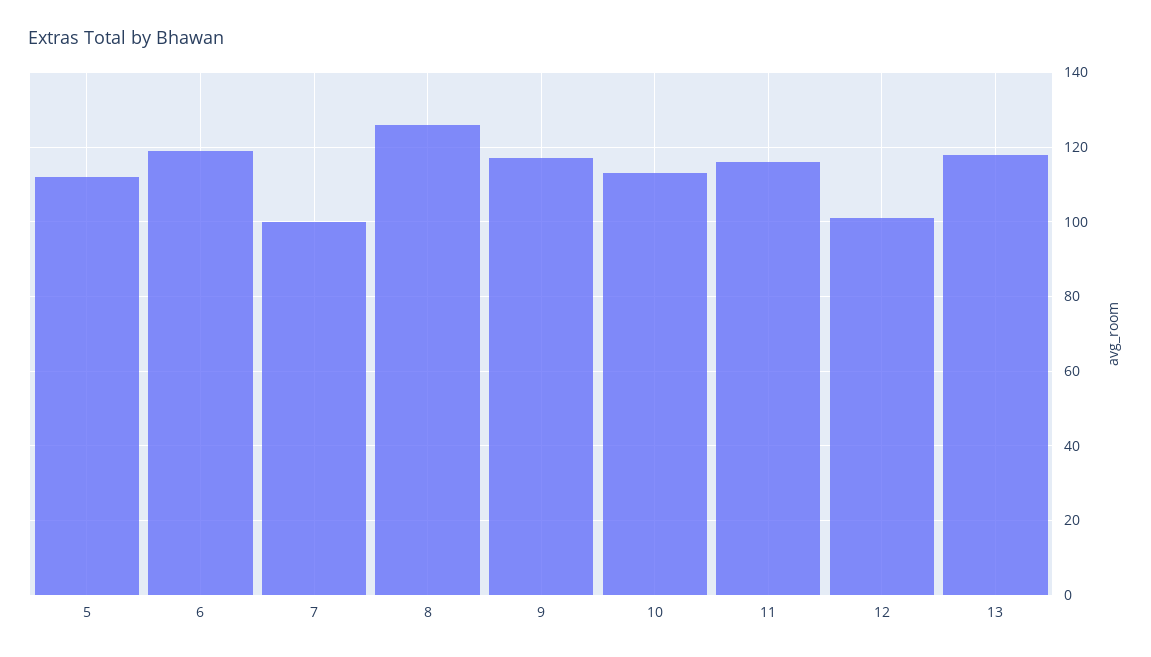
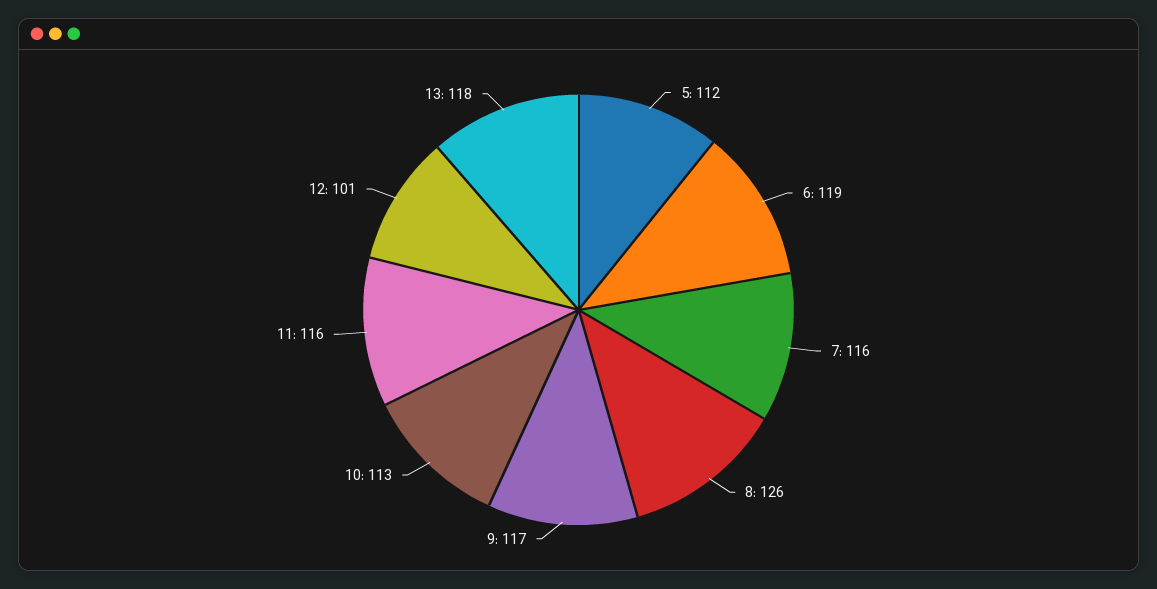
7: 100 -> 116

